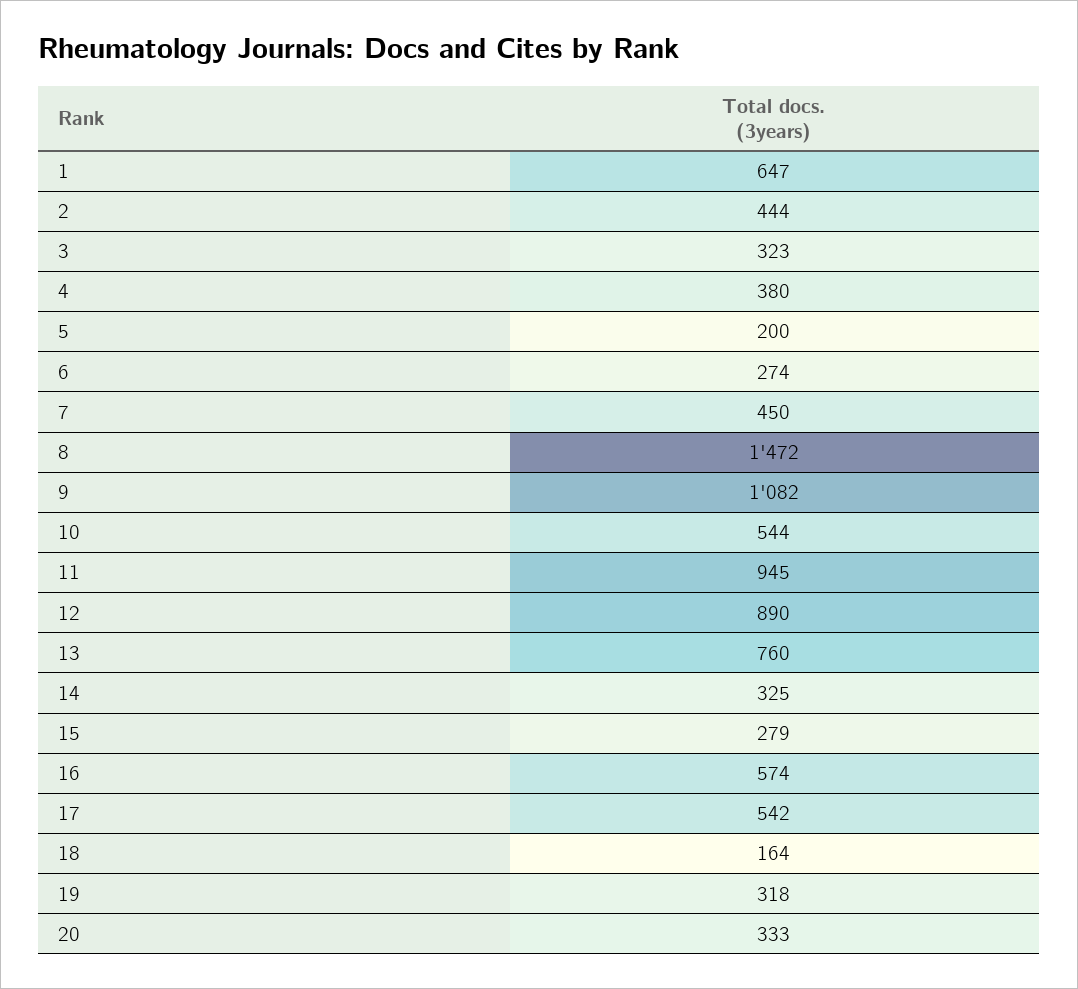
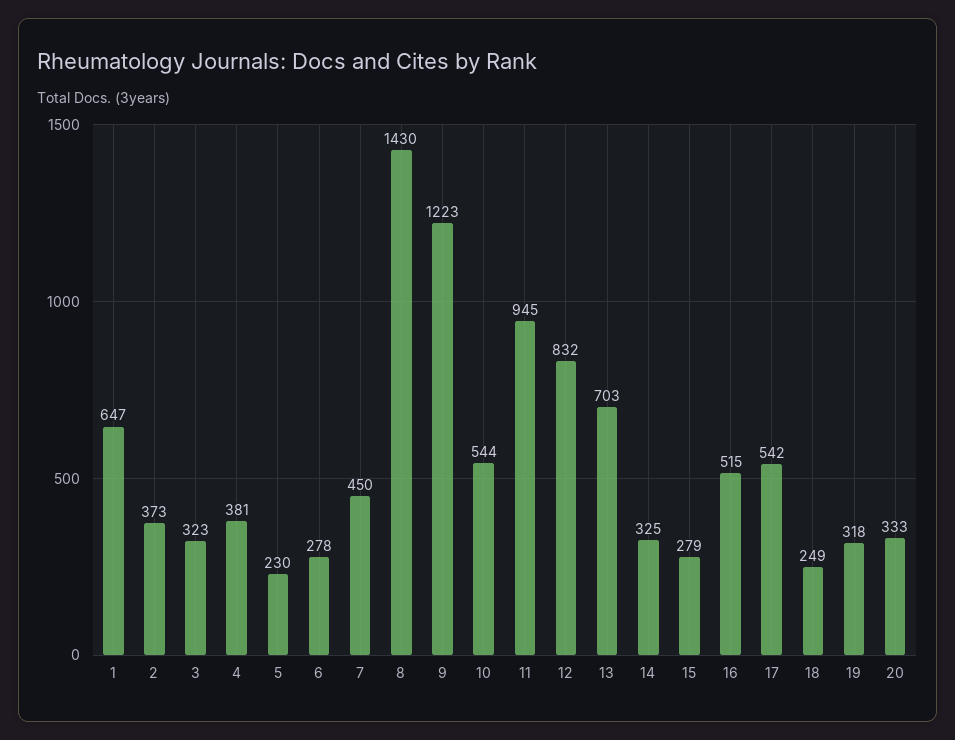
2: 444 -> 373
4: 380 -> 381
5: 200 -> 230
6: 274 -> 278
8: 1472 -> 1430
9: 1082 -> 1223
12: 890 -> 832
13: 760 -> 703
16: 574 -> 515
18: 164 -> 249

